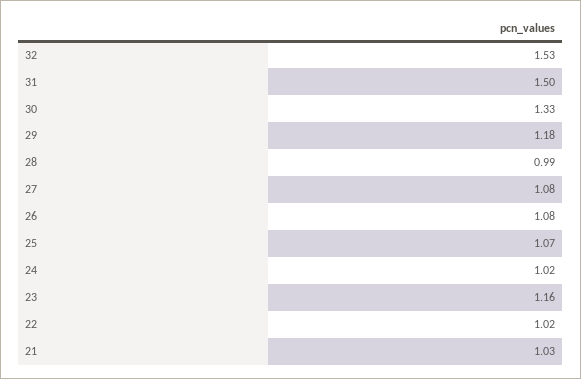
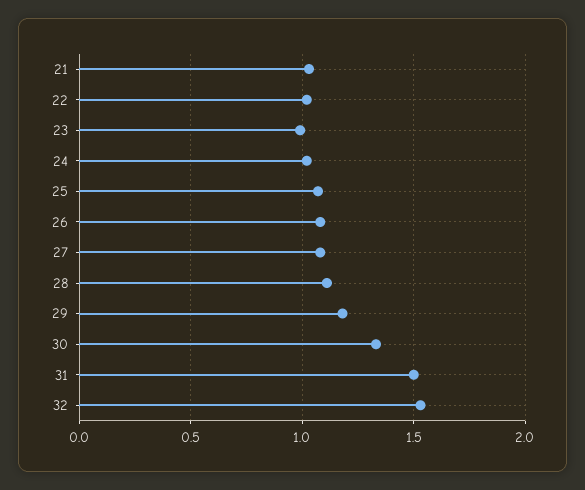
28: 0.99 -> 1.1
23: 1.16 -> 1

